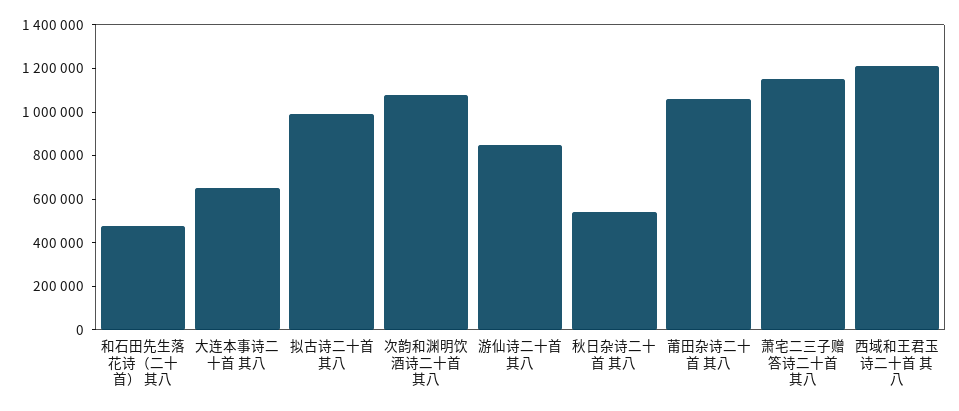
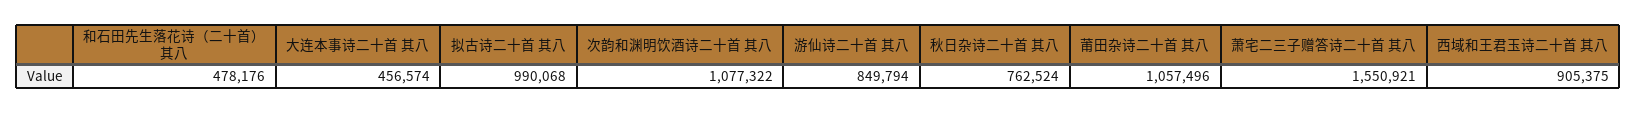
大连本事诗二十首 其八: 650000 -> 456574
秋日杂诗二十首 其八: 550000 -> 762524
萧宅二三子赠答诗二十首 其八: 1150000 -> 1550921
西域和王君玉诗二十首 其八: 1200000 -> 905375

